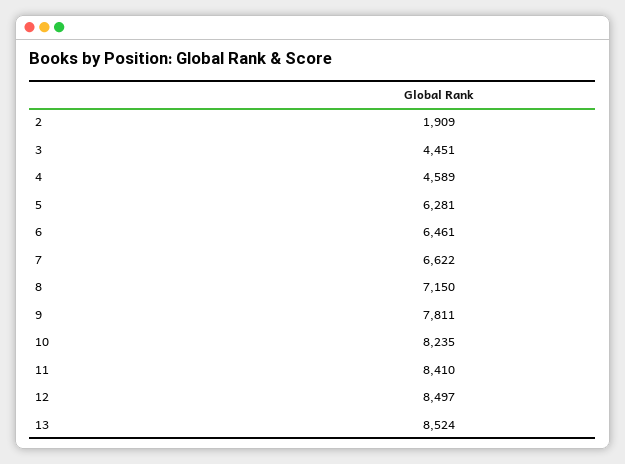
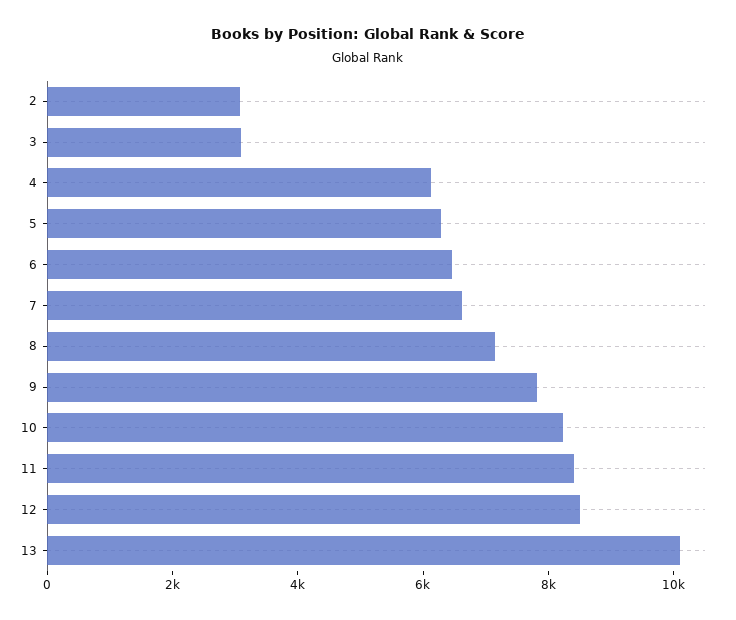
2: 1909 -> 3000
3: 4451 -> 3000
4: 4589 -> 6000
13: 8524 -> 10000

